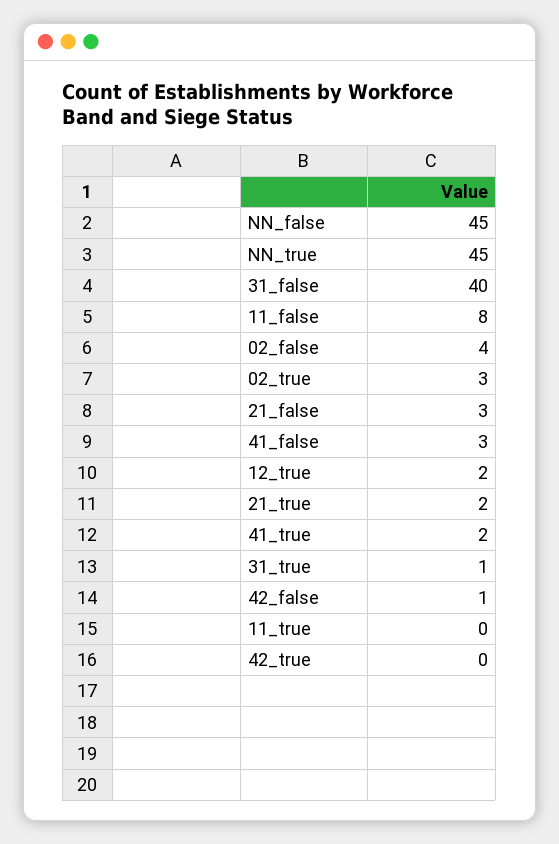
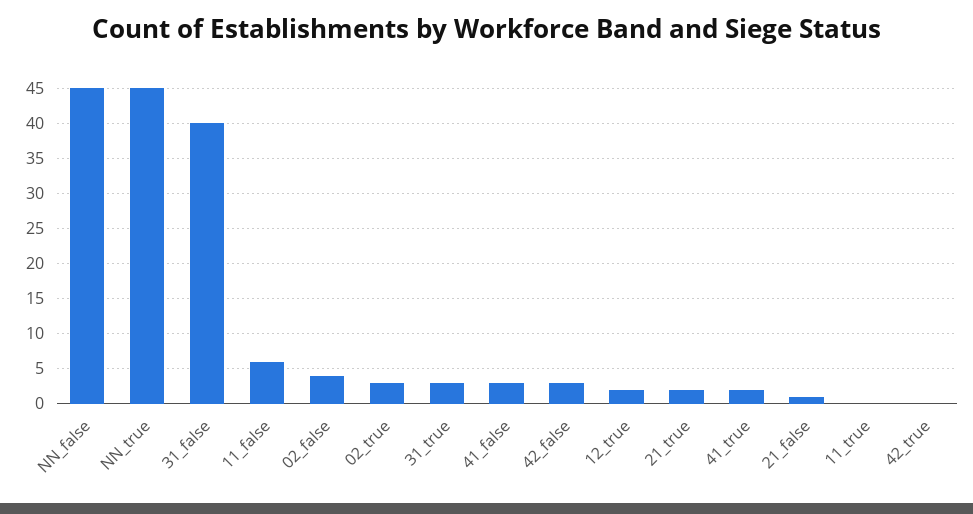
11_false: 8 -> 6
21_false: 3 -> 1
31_true: 1 -> 3
42_false: 1 -> 3

